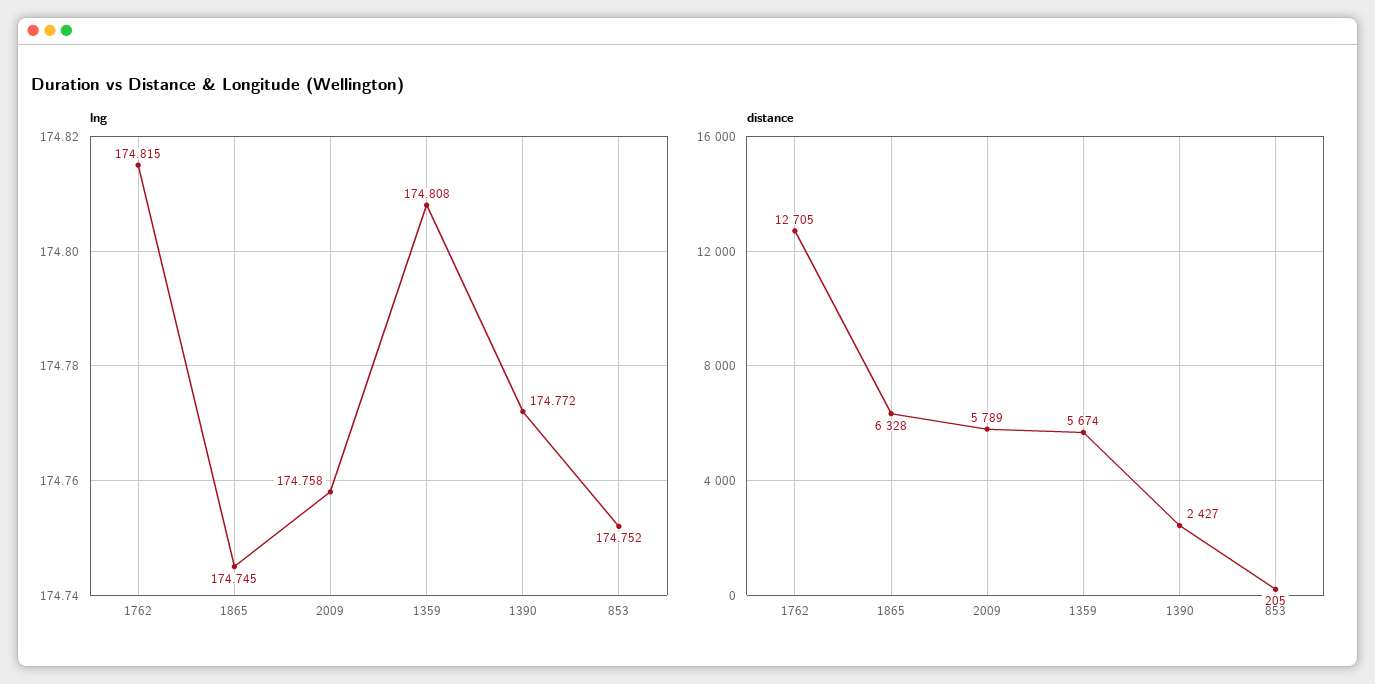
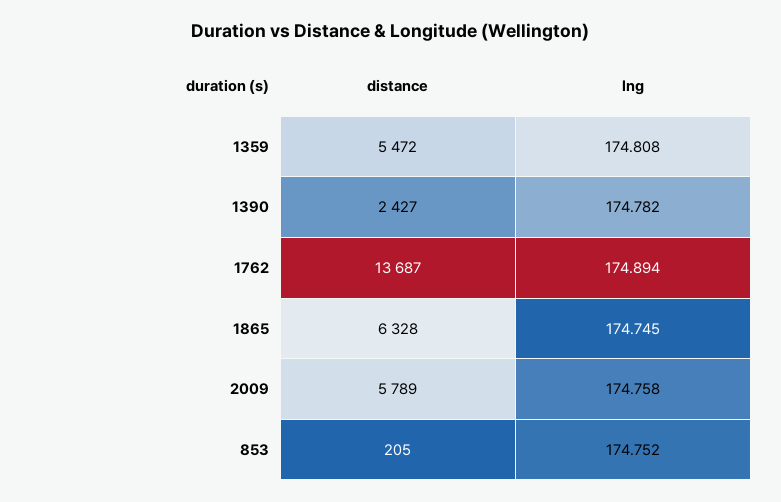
lng, 1762: 174.815 -> 174.894
lng, 1390: 174.772 -> 174.782
distance, 1762: 12705 -> 13687
distance, 1359: 5674 -> 5472

